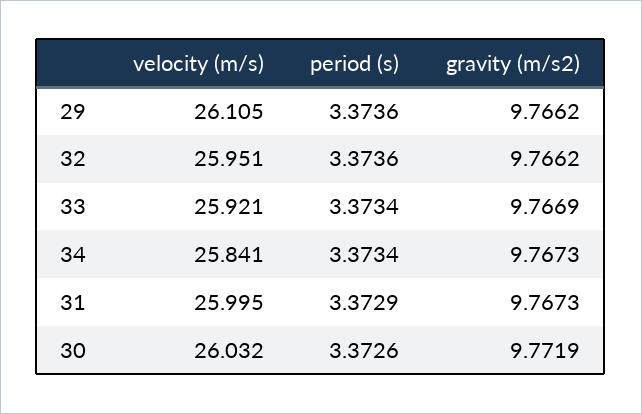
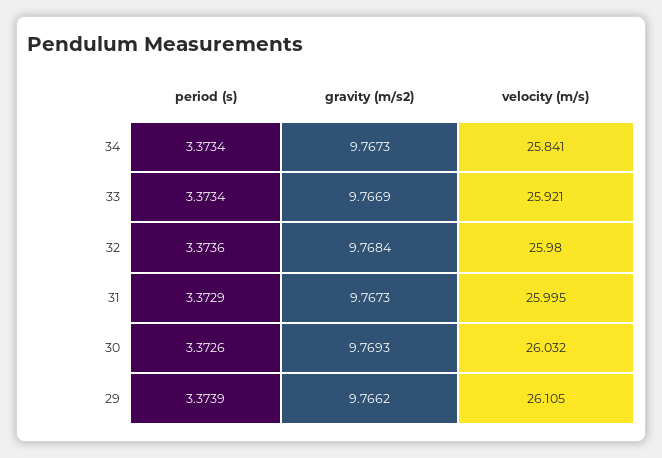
period (s), 29: 3.3736 -> 3.3739
velocity (m/s), 32: 25.951 -> 25.98
gravity (m/s2), 32: 9.7662 -> 9.7684
gravity (m/s2), 30: 9.7719 -> 9.7693

